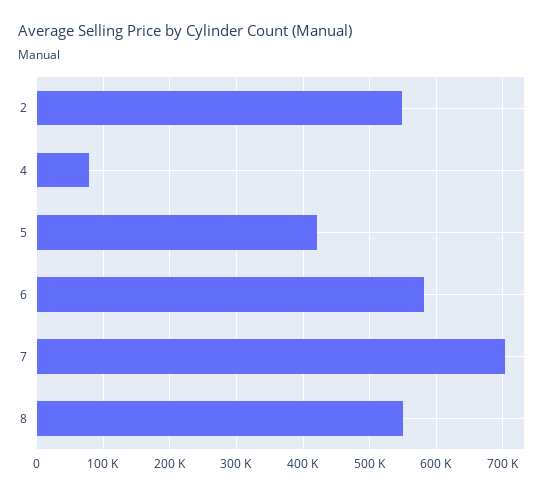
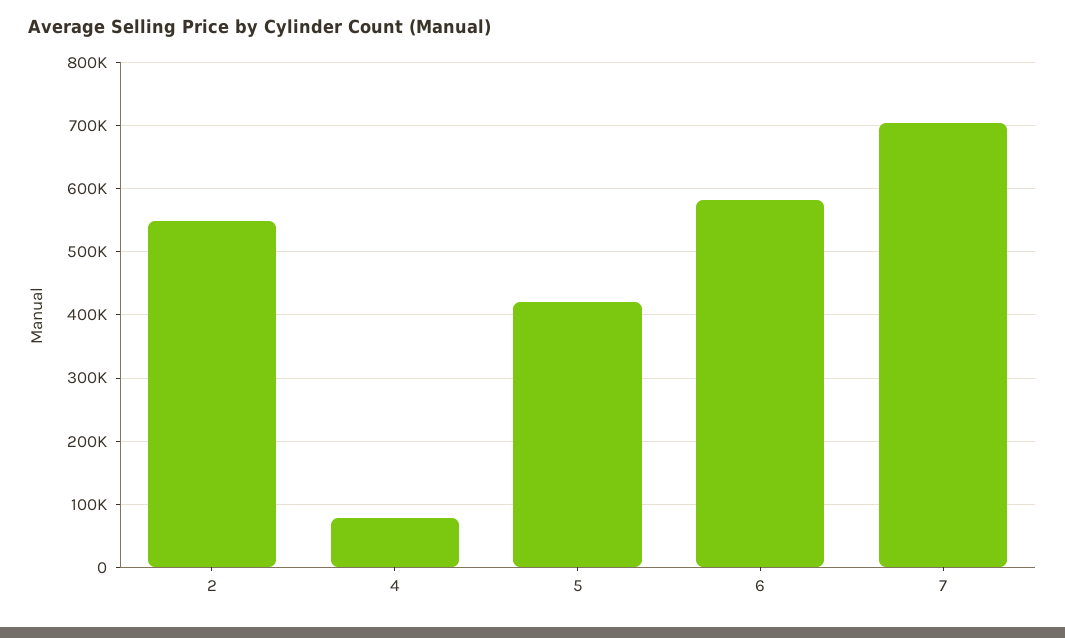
8: 550000 -> none

